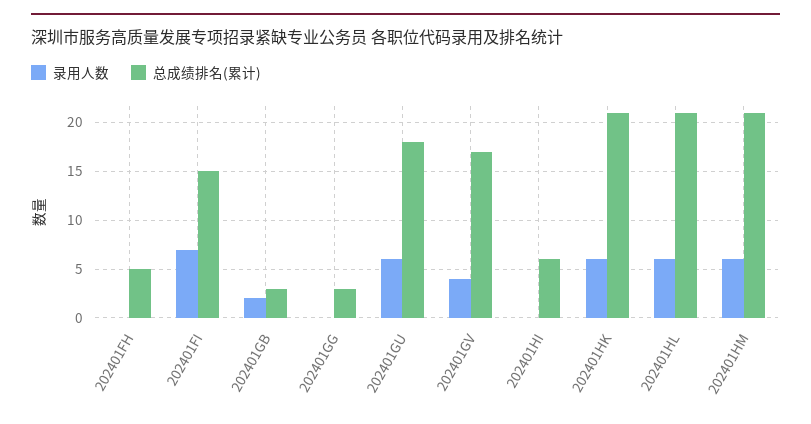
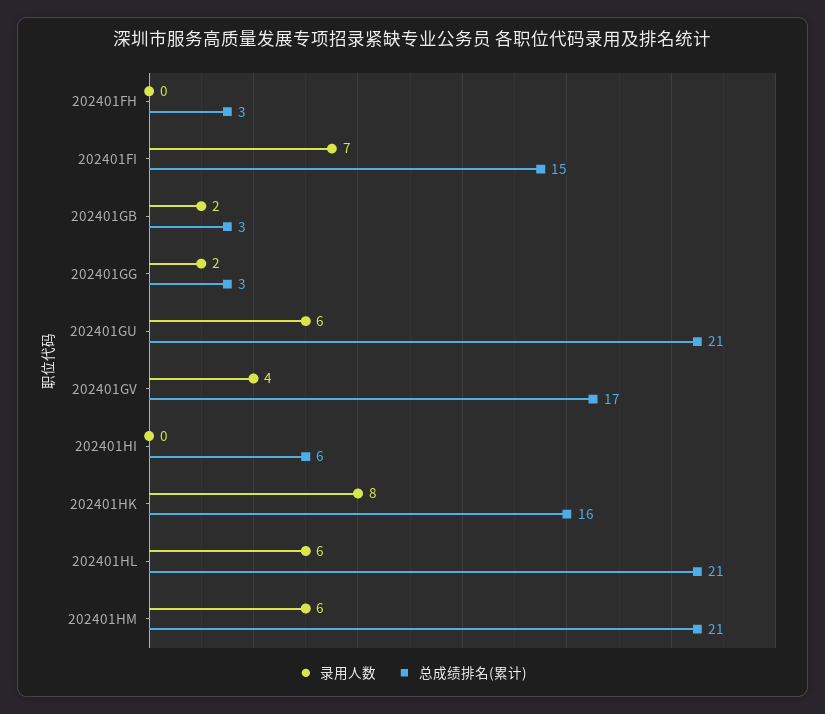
总成绩排名(累计), 202401FH: 5 -> 3
录用人数, 202401GG: 0 -> 2
总成绩排名(累计), 202401GU: 18 -> 21
录用人数, 202401HK: 6 -> 8
总成绩排名(累计), 202401HK: 21 -> 16

